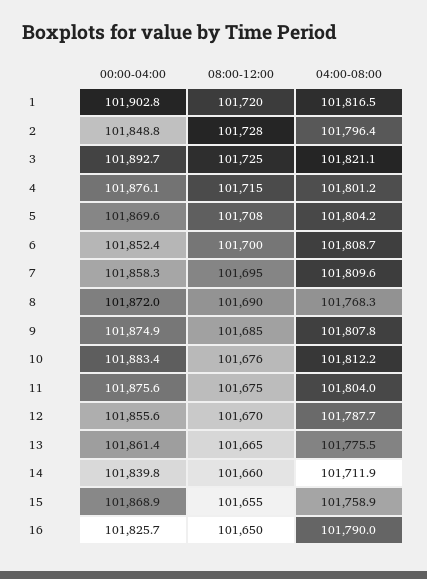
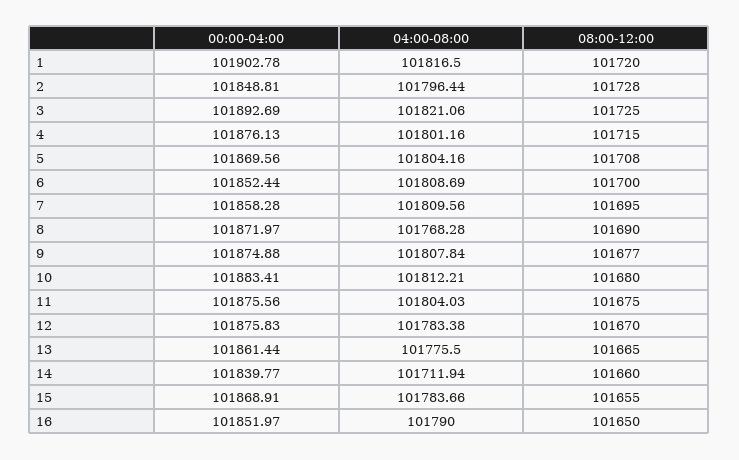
08:00-12:00, 9: 101685 -> 101677
08:00-12:00, 10: 101676 -> 101680
00:00-04:00, 12: 101855.6 -> 101875.83
04:00-08:00, 12: 101787.7 -> 101783.38
04:00-08:00, 15: 101758.9 -> 101783.66
00:00-04:00, 16: 101825.7 -> 101851.97

